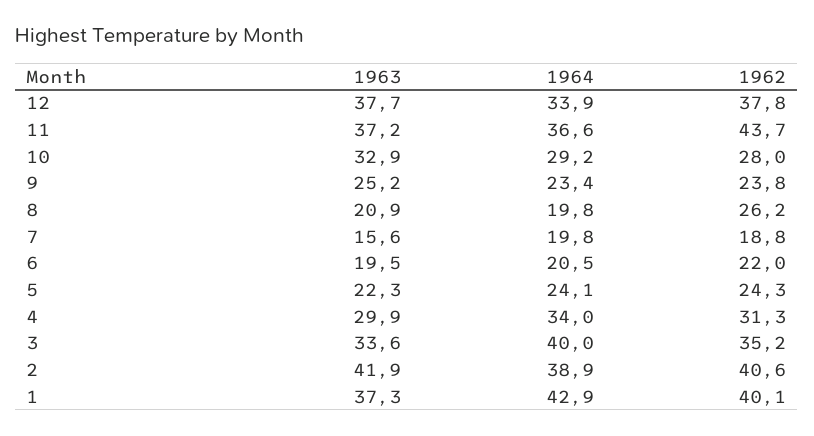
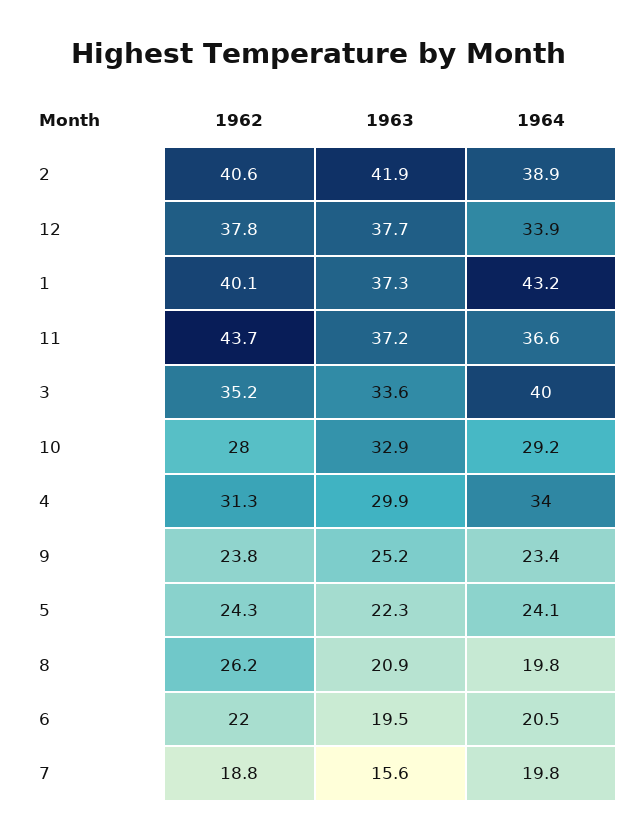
1964, 1: 42.9 -> 43.2

